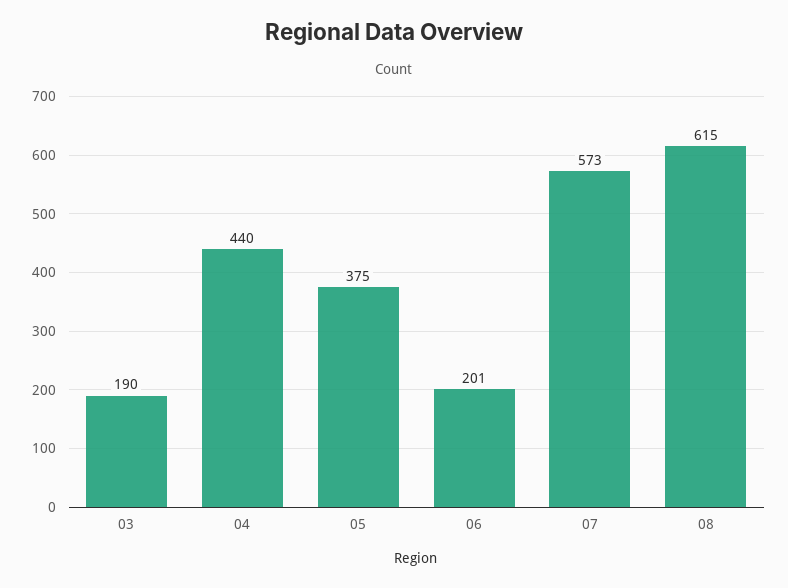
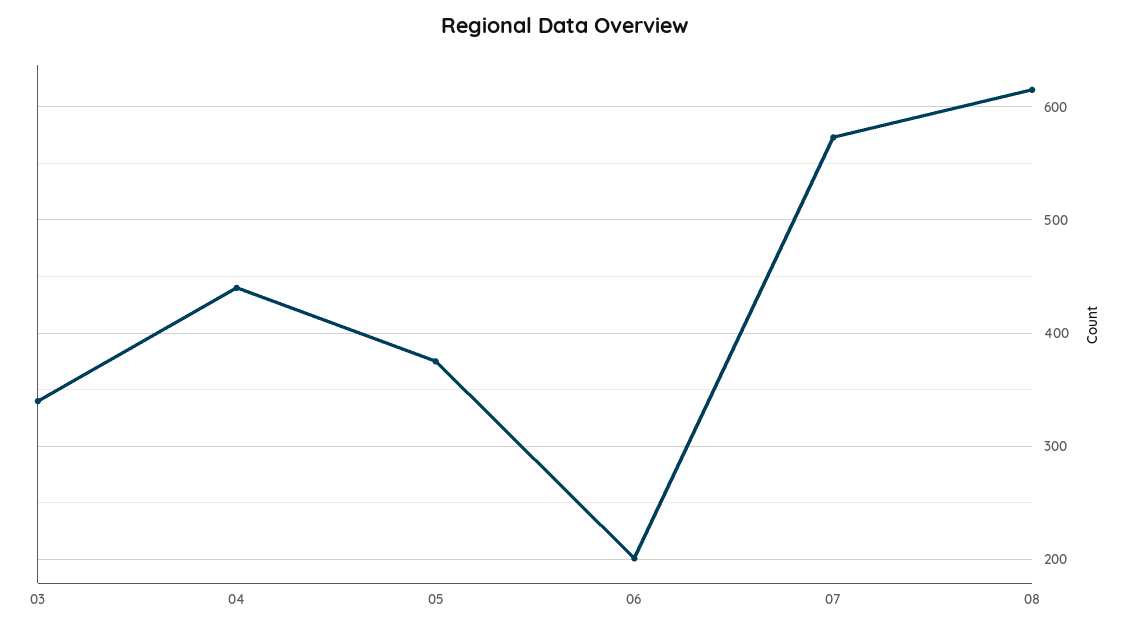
03: 190 -> 340

